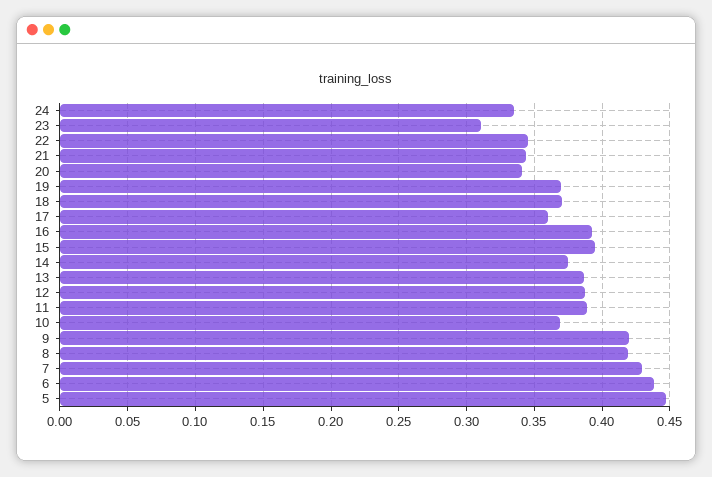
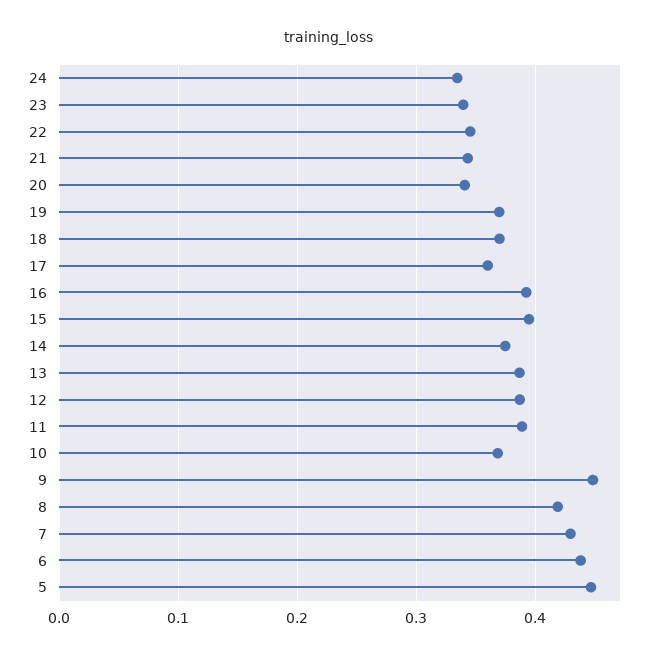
23: 0.31 -> 0.34
9: 0.42 -> 0.45

